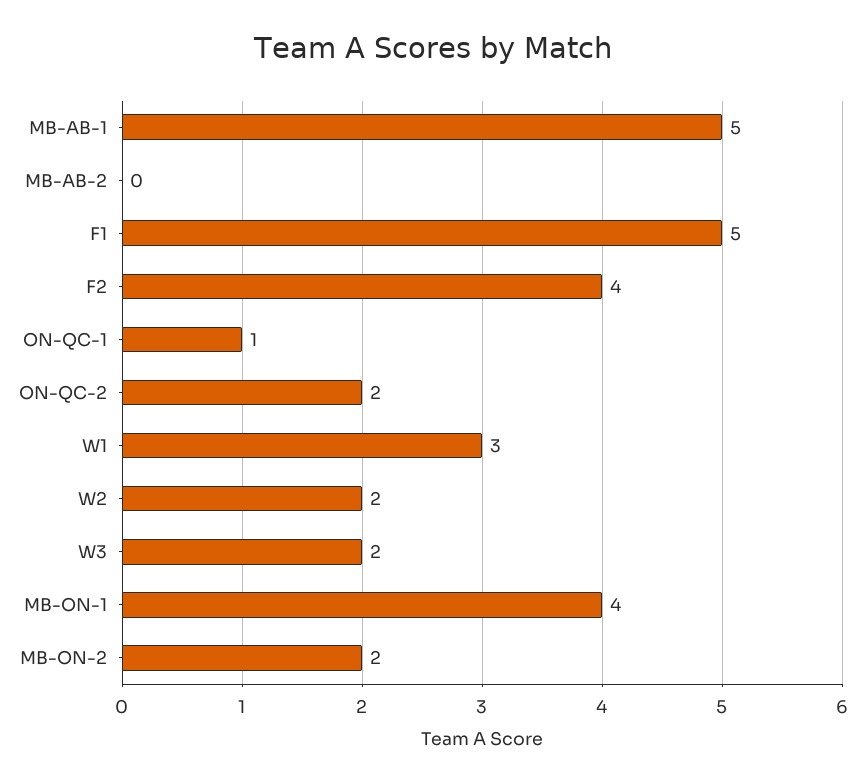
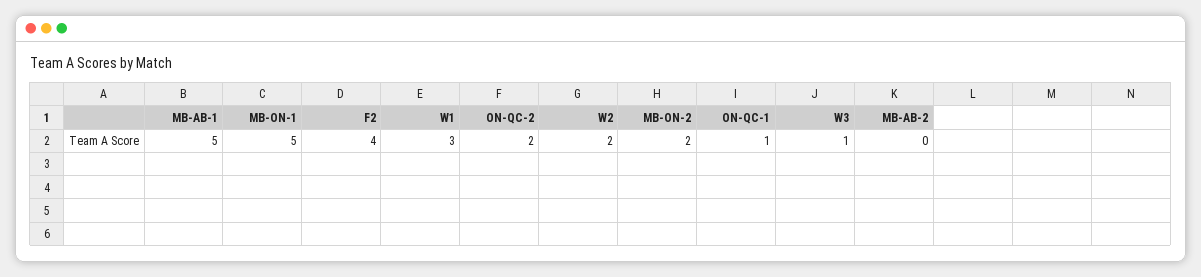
F1: 5 -> none
W3: 2 -> 1
MB-ON-1: 4 -> 5

